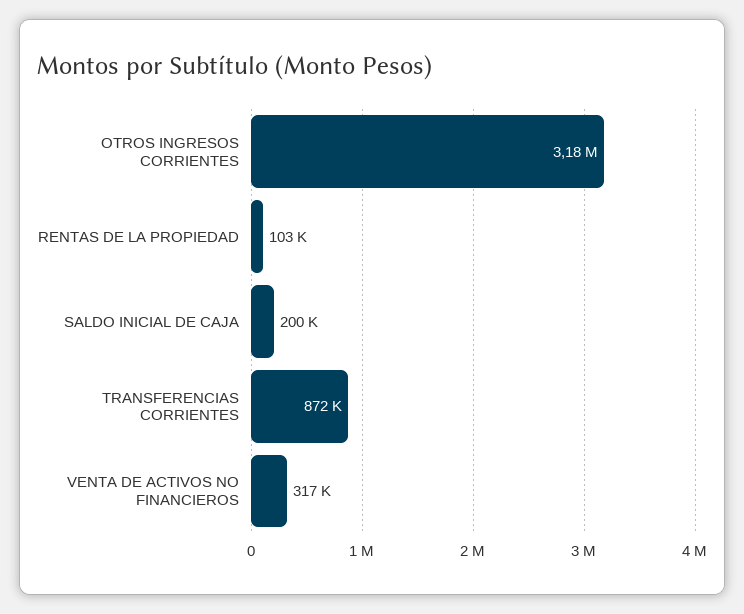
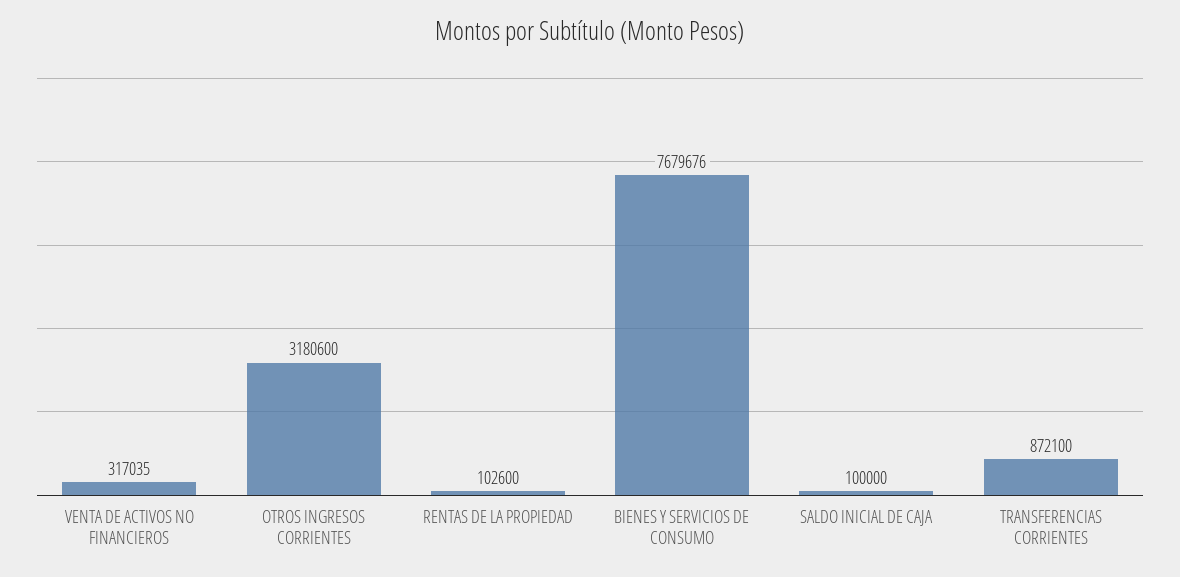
SALDO INICIAL DE CAJA: 200000 -> 100000
BIENES Y SERVICIOS DE CONSUMO: none -> 7679676

